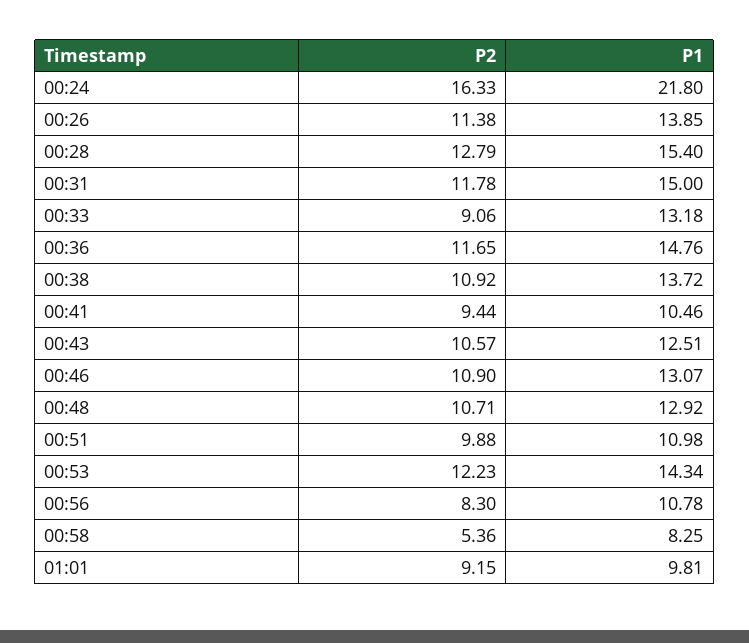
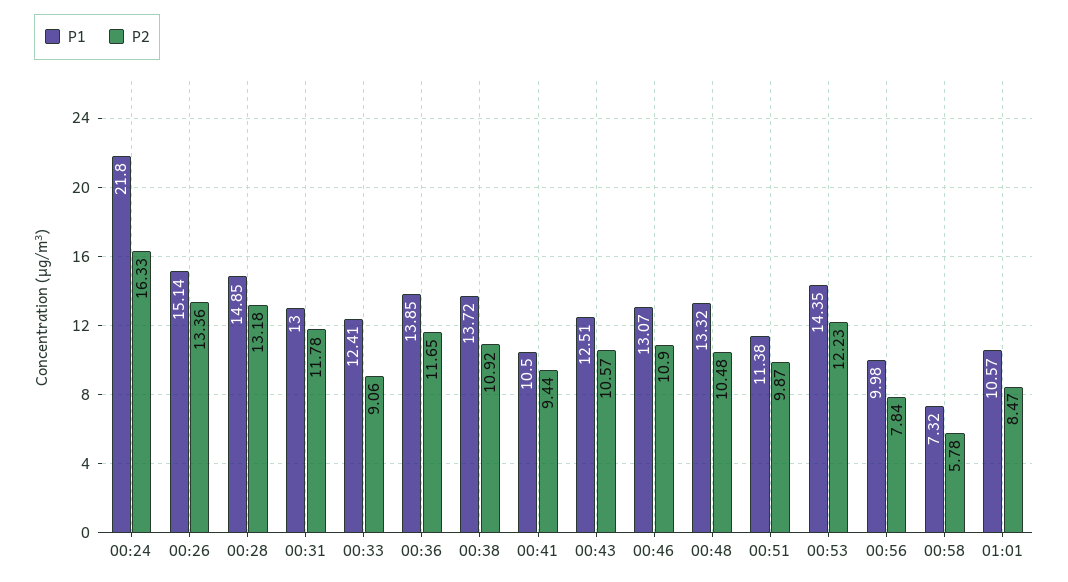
P2, 00:26: 11.38 -> 13.36
P1, 00:26: 13.85 -> 15.14
P2, 00:28: 12.79 -> 13.18
P1, 00:28: 15.4 -> 14.85
P1, 00:31: 15 -> 13
P1, 00:33: 13.18 -> 12.41
P1, 00:36: 14.76 -> 13.85
P1, 00:41: 10.46 -> 10.5
P2, 00:48: 10.71 -> 10.48
P1, 00:48: 12.92 -> 13.32
P2, 00:51: 9.88 -> 9.87
P1, 00:51: 10.98 -> 11.38
P1, 00:53: 14.34 -> 14.35
P2, 00:56: 8.3 -> 7.84
P1, 00:56: 10.78 -> 9.98
P2, 00:58: 5.36 -> 5.78
P1, 00:58: 8.25 -> 7.32
P2, 01:01: 9.15 -> 8.47
P1, 01:01: 9.81 -> 10.57

